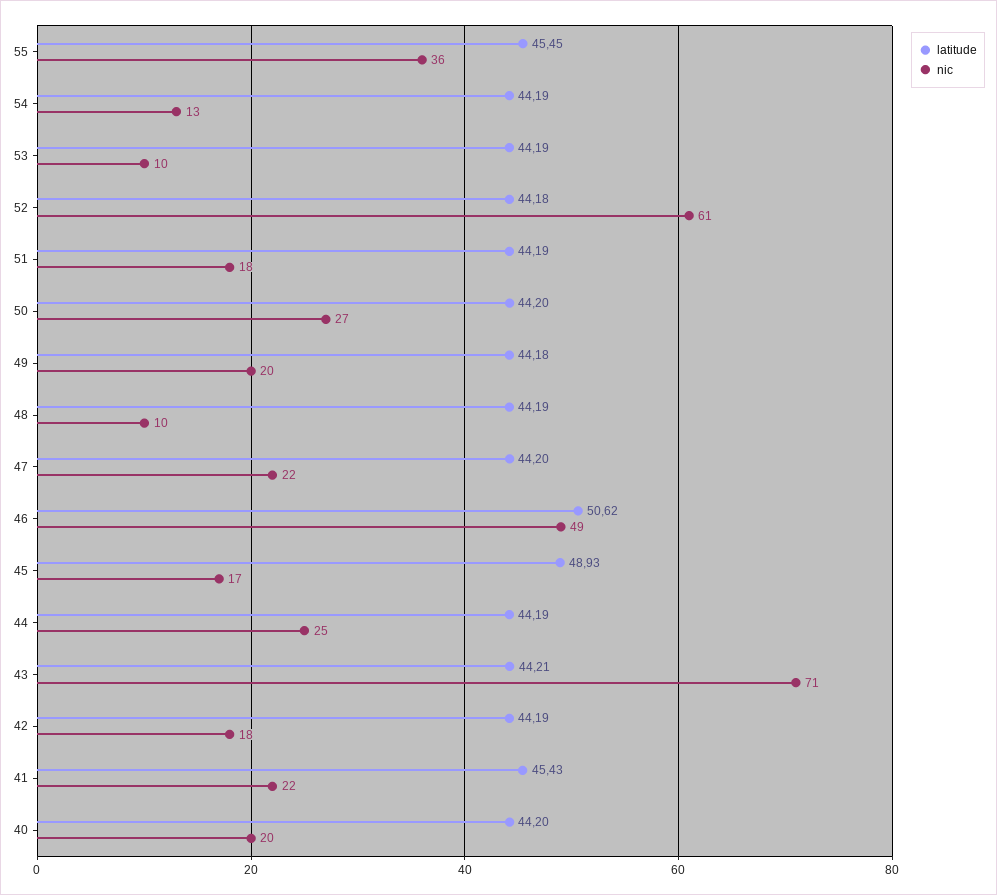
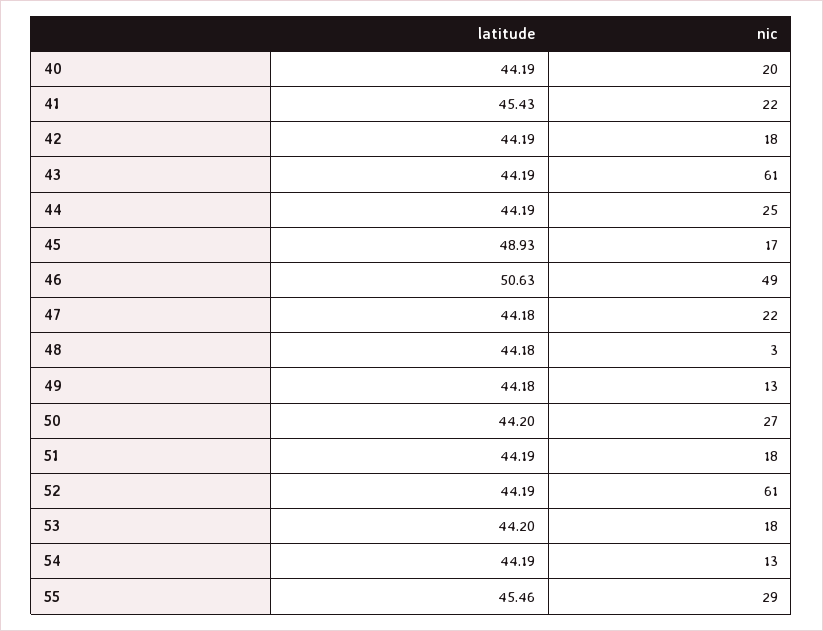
latitude, 55: 45.45 -> 45.46
nic, 55: 36 -> 29
latitude, 53: 44.19 -> 44.2
nic, 53: 10 -> 18
latitude, 52: 44.18 -> 44.19
nic, 49: 20 -> 13
latitude, 48: 44.19 -> 44.18
nic, 48: 10 -> 3
latitude, 47: 44.2 -> 44.18
latitude, 46: 50.62 -> 50.63
latitude, 43: 44.21 -> 44.19
nic, 43: 71 -> 61
latitude, 40: 44.2 -> 44.19

